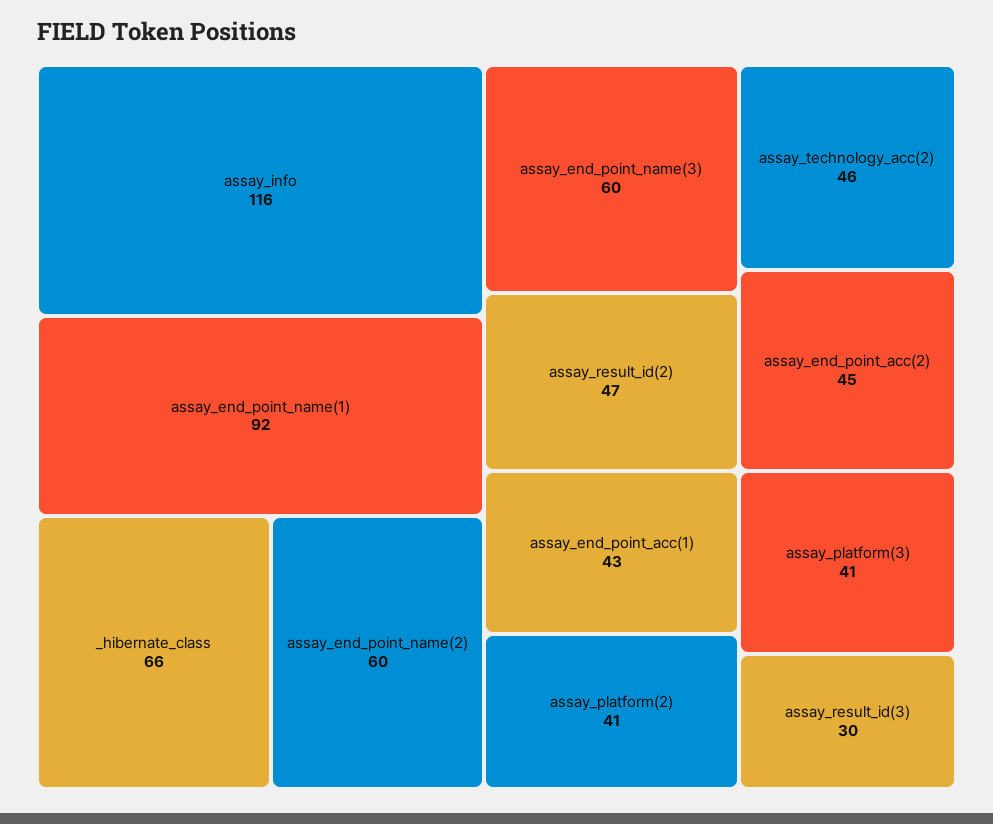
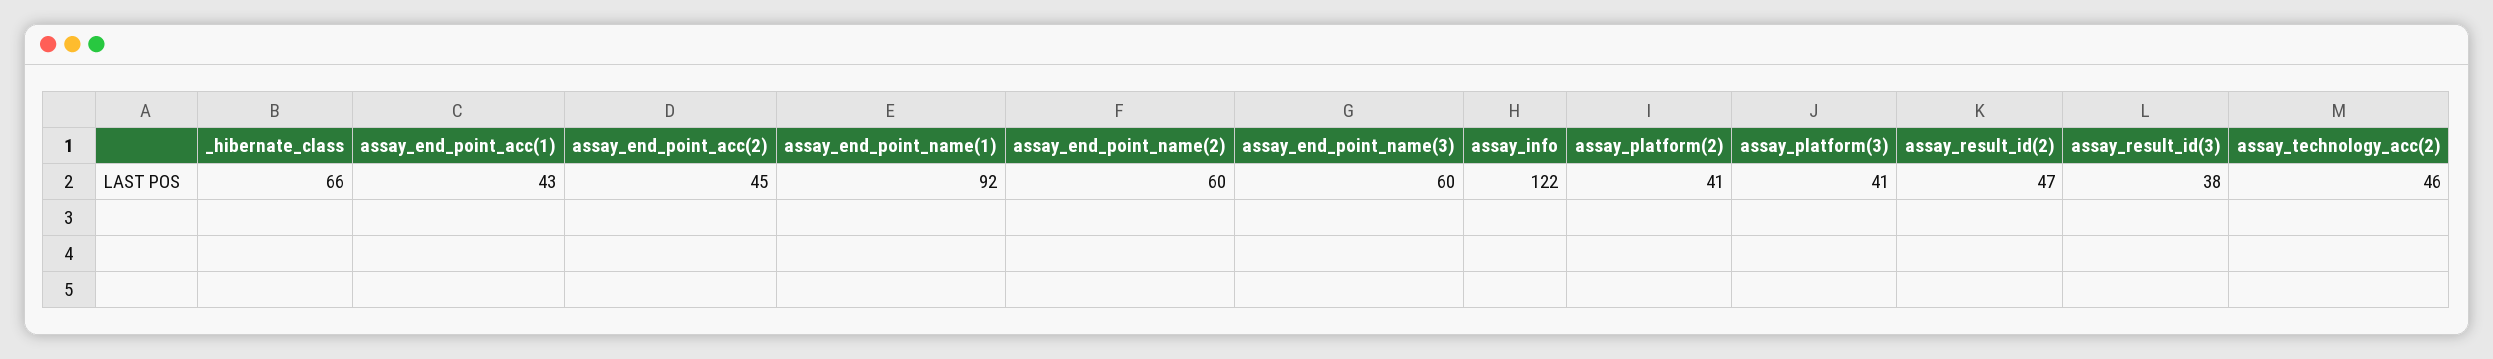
assay_info: 116 -> 122
assay_result_id(3): 30 -> 38

